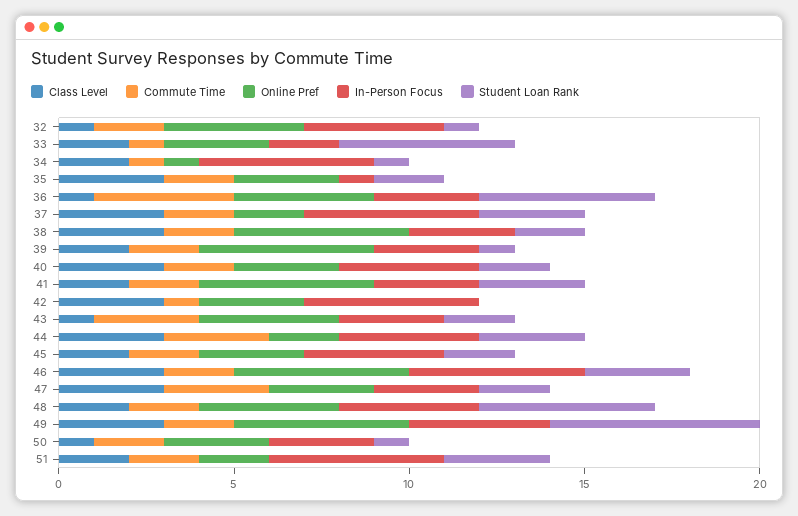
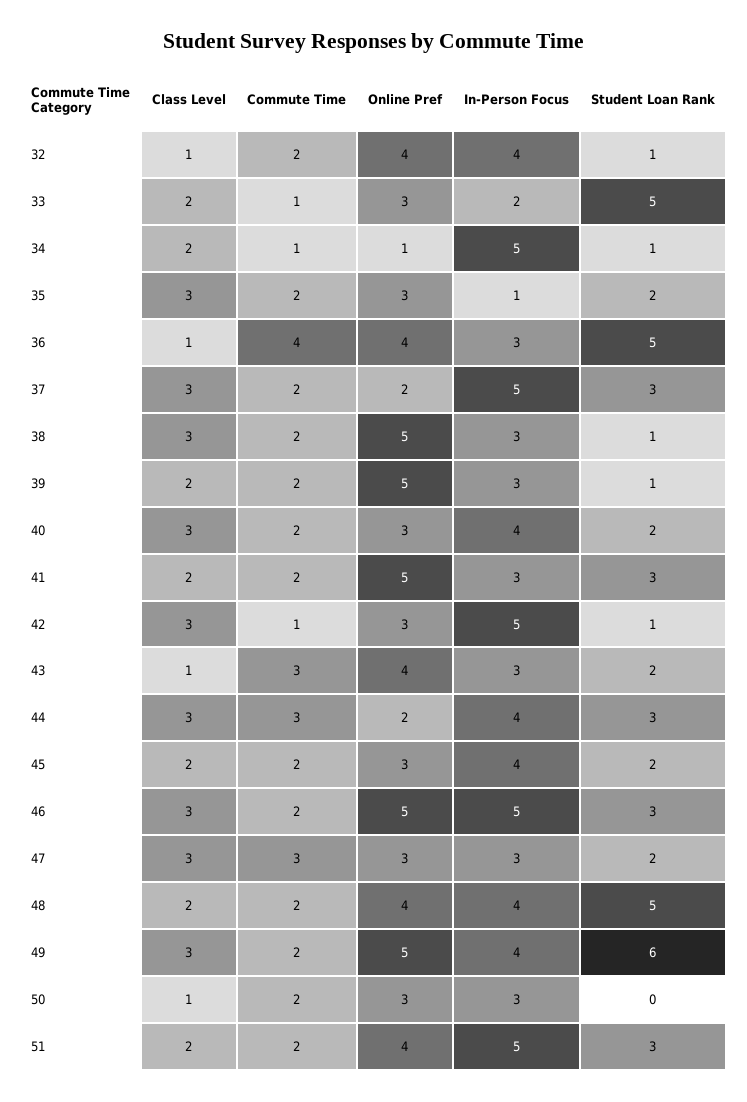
Student Loan Rank, 38: 2 -> 1
Student Loan Rank, 42: 0 -> 1
Student Loan Rank, 50: 1 -> 0
Online Pref, 51: 2 -> 4

